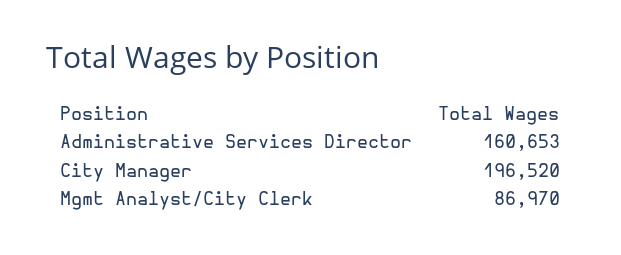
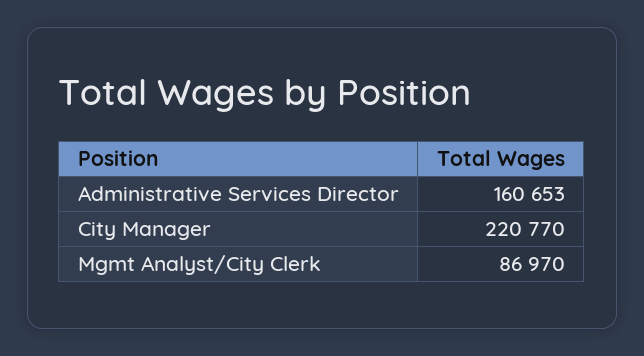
City Manager: 196520 -> 220770

